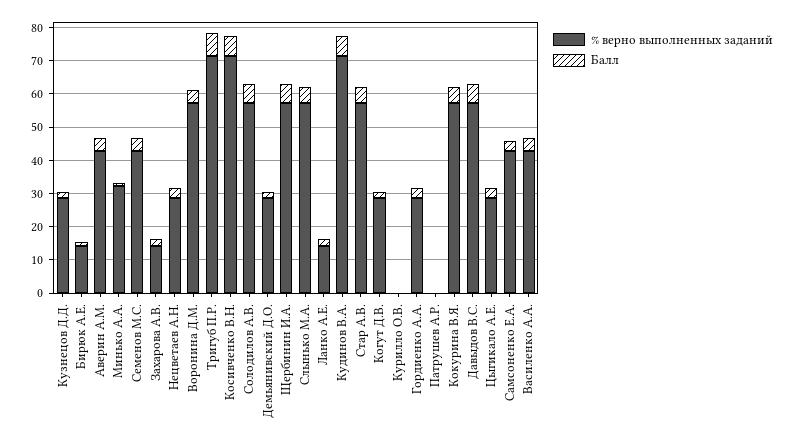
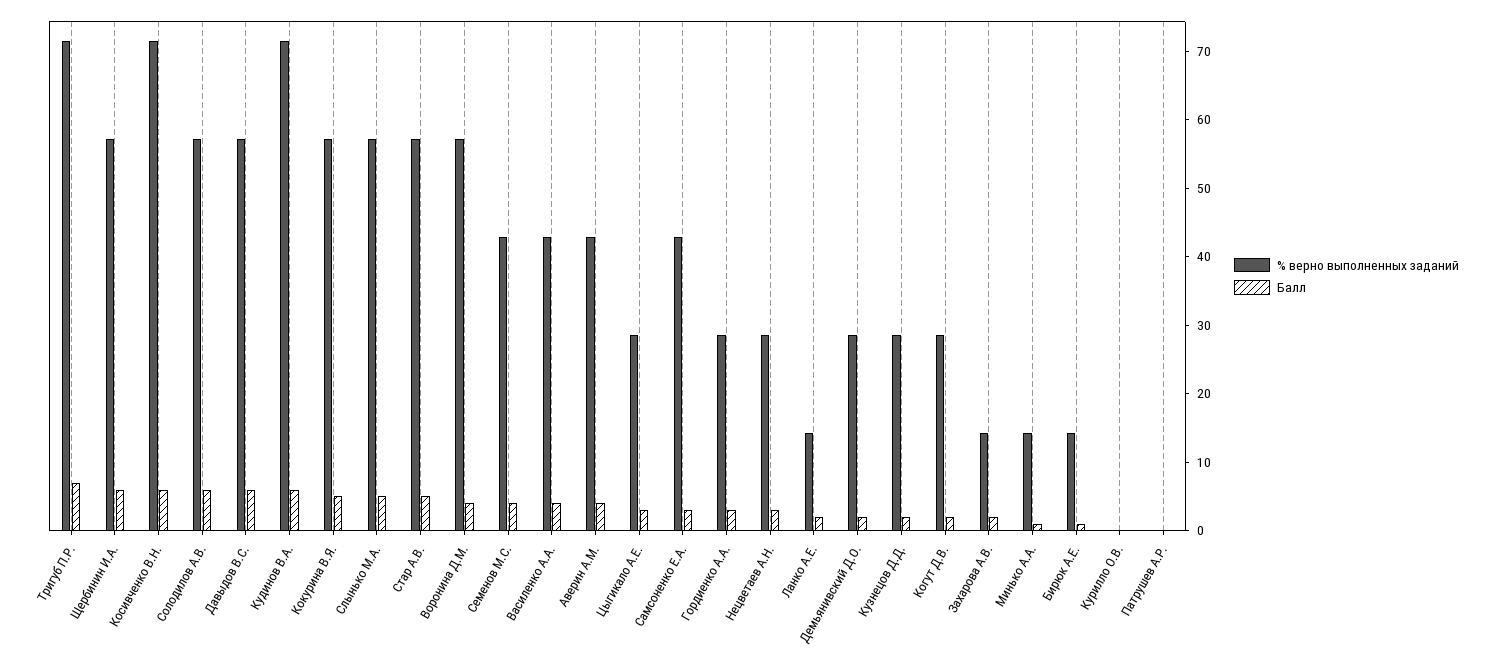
% верно выполненных заданий, Минько А.А.: 32.5 -> 14

